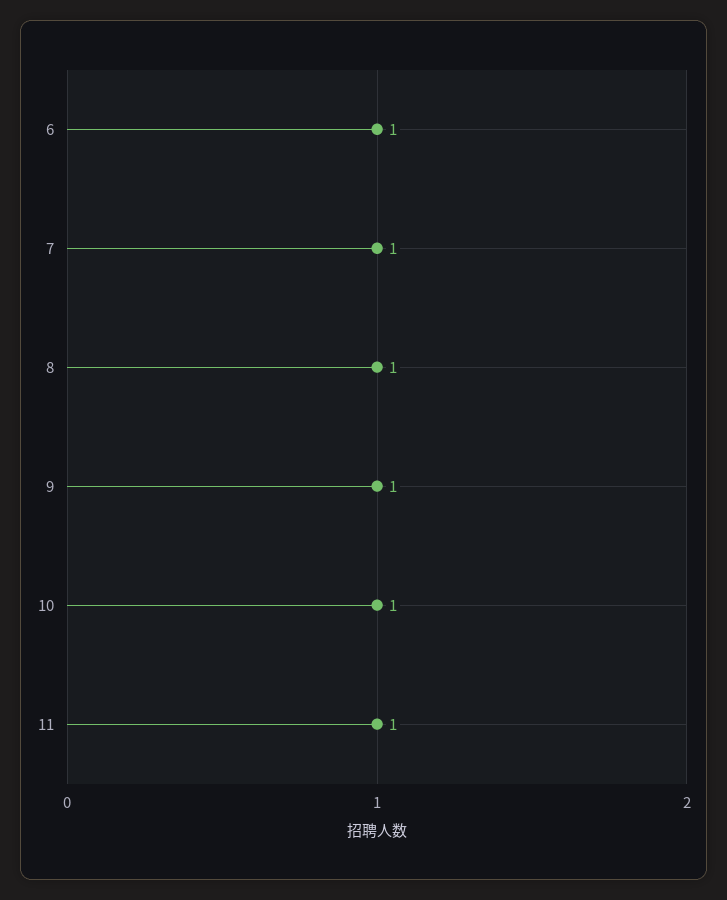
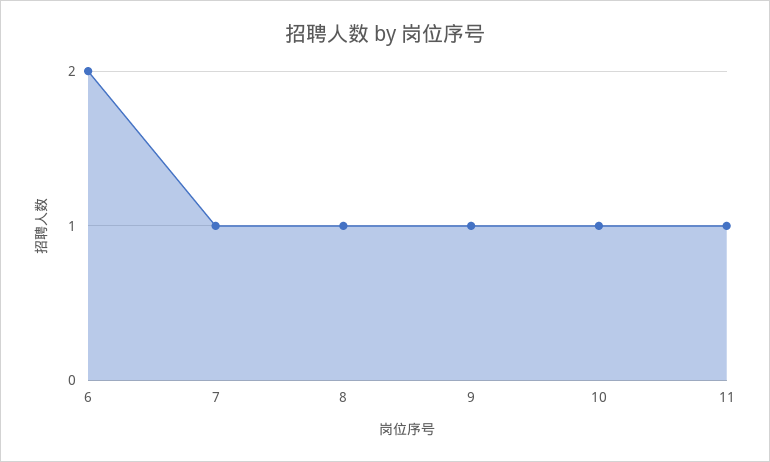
6: 1 -> 2

